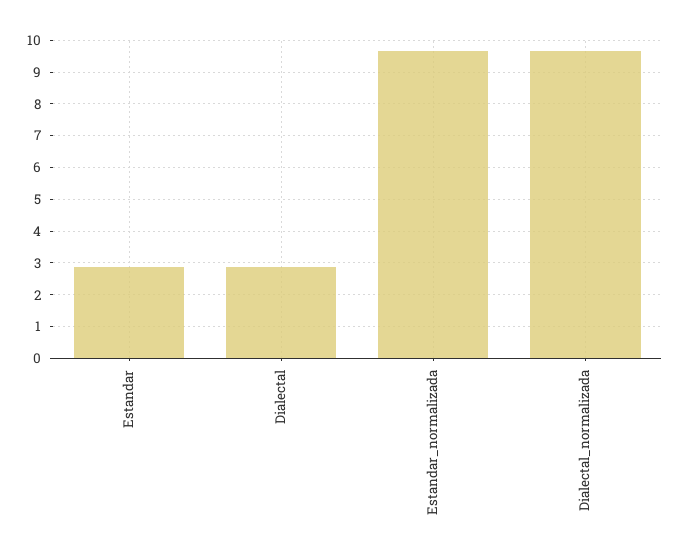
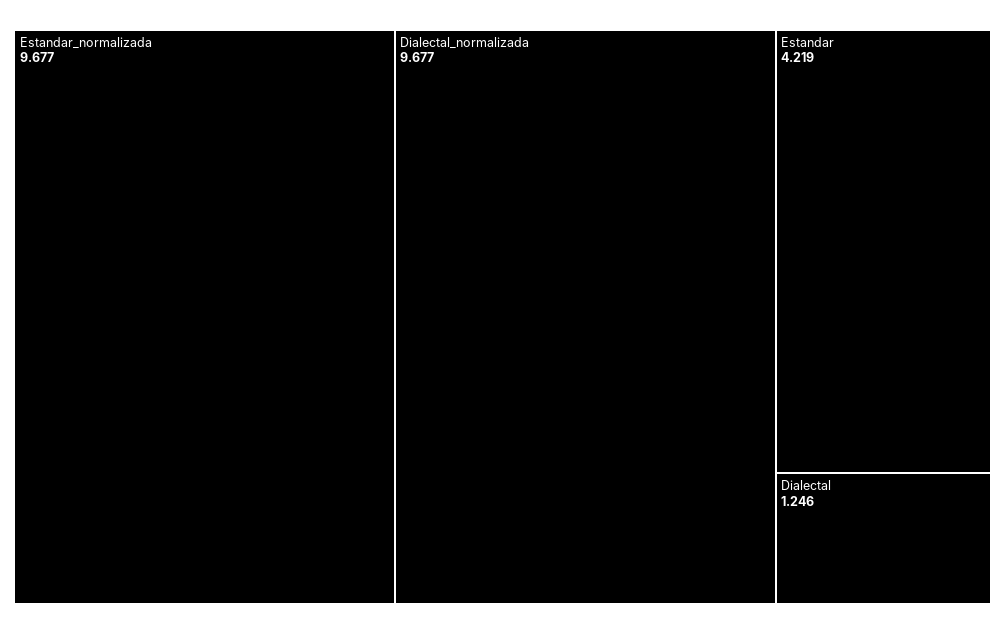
Estandar: 2.8 -> 4.219
Dialectal: 2.8 -> 1.246

